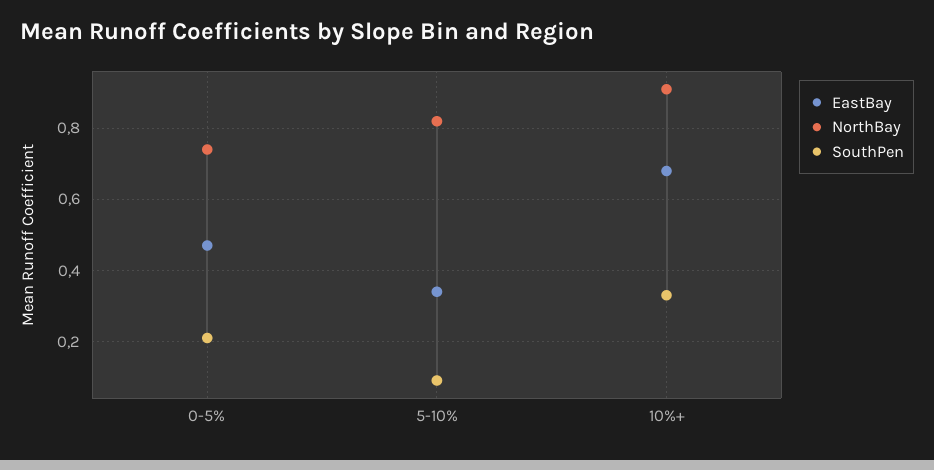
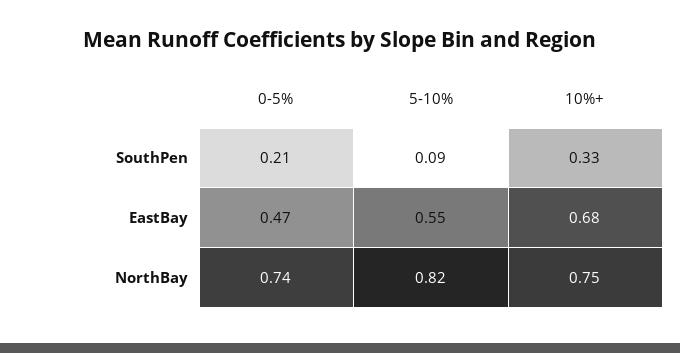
EastBay, 5-10%: 0.35 -> 0.55
NorthBay, 10%+: 0.9 -> 0.75

